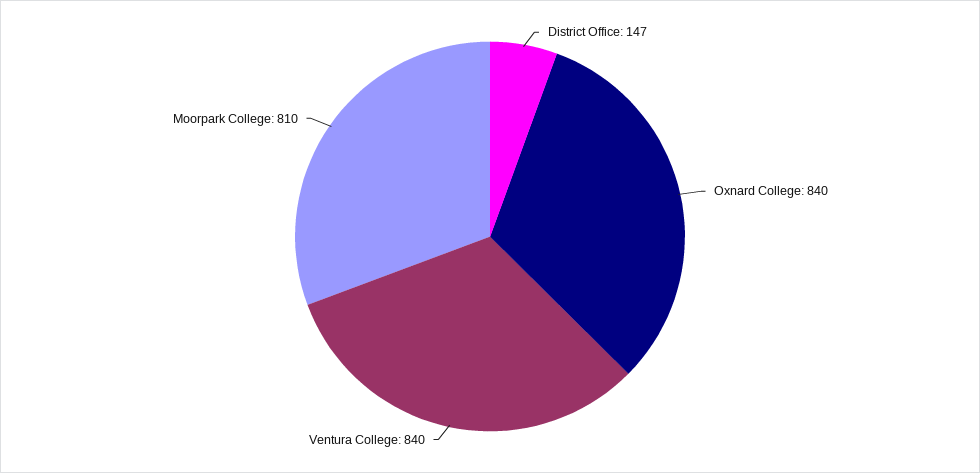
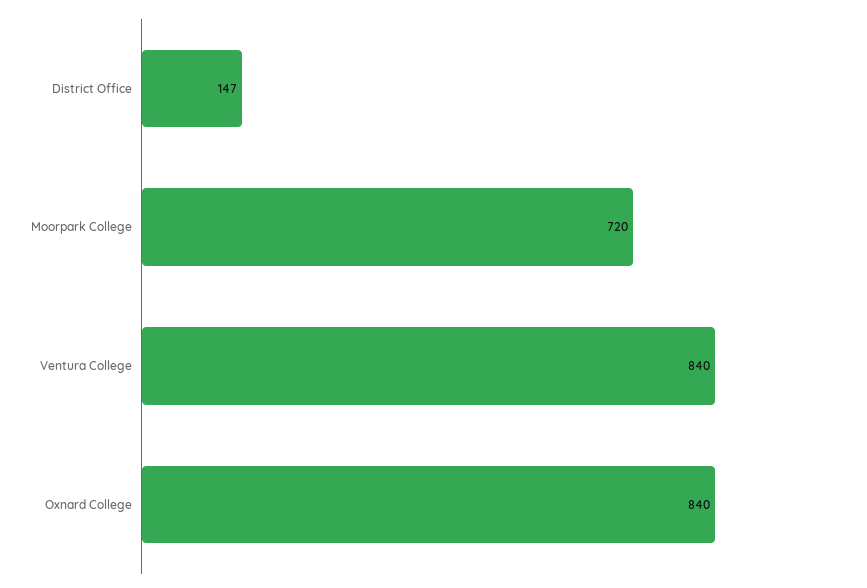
Moorpark College: 810 -> 720

